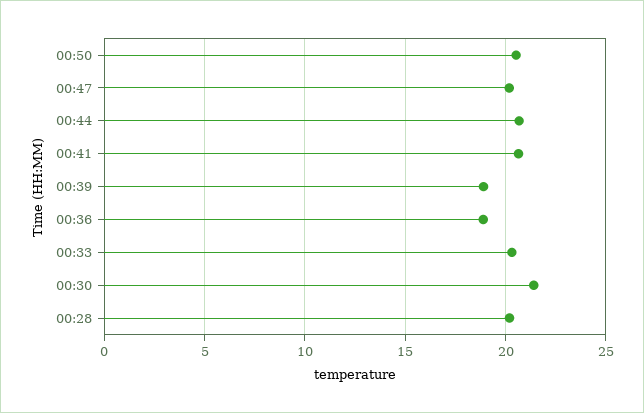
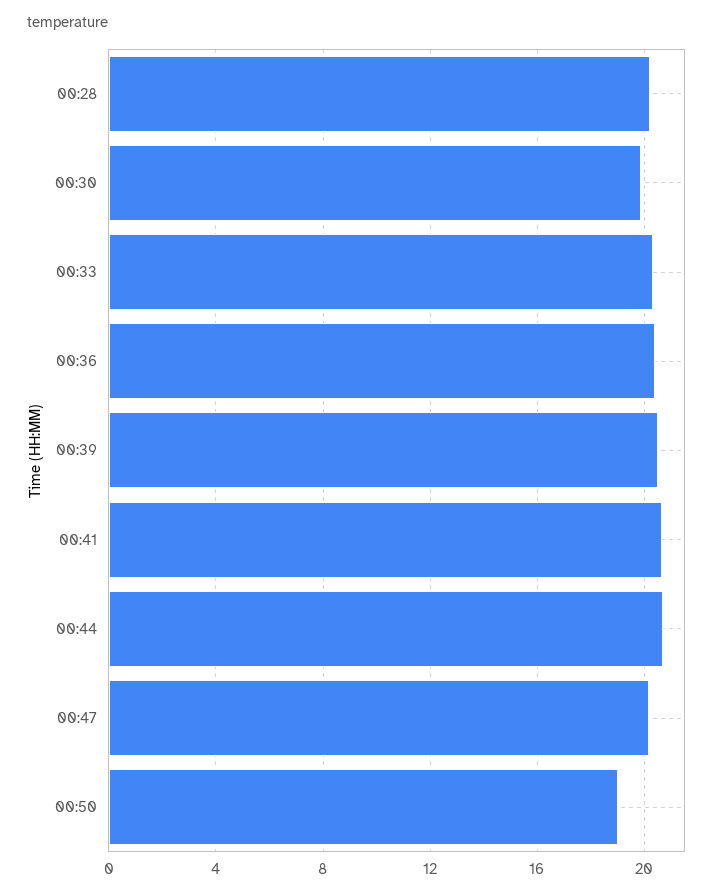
00:50: 20.5 -> 19
00:39: 19 -> 20.5
00:36: 19 -> 20.5
00:30: 21.5 -> 20

